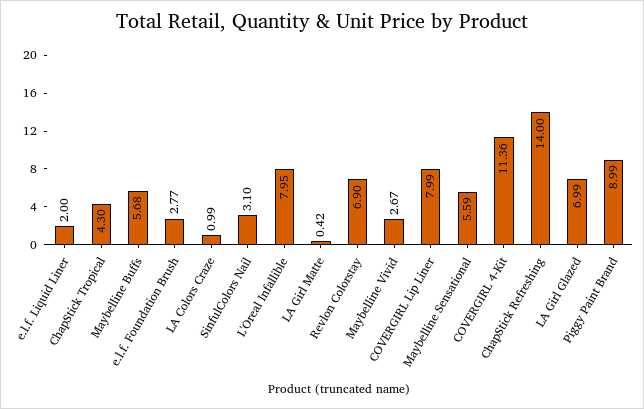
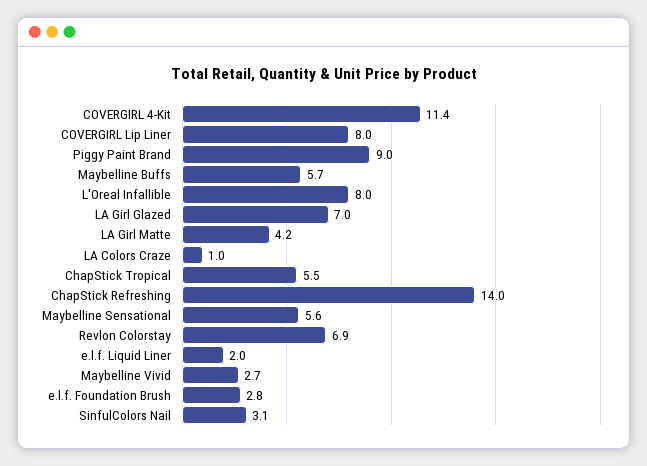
ChapStick Tropical: 4.3 -> 5.5
LA Girl Matte: 0.42 -> 4.2

